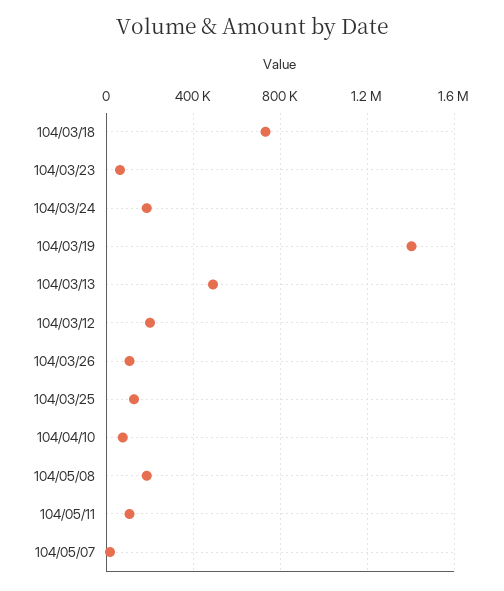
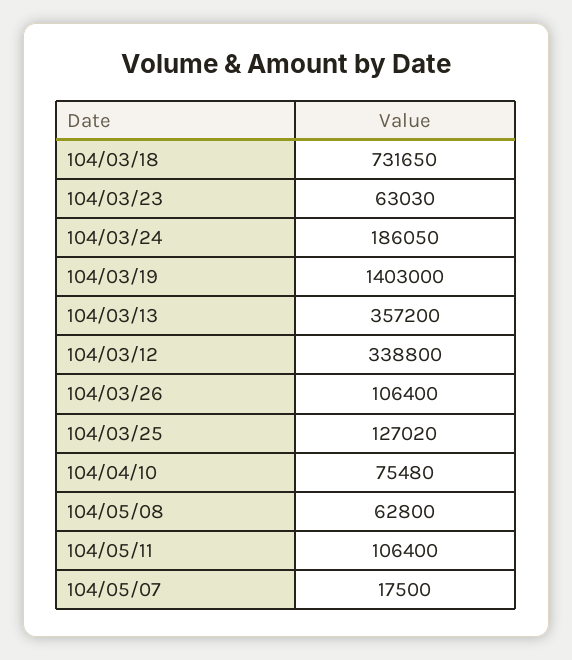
104/03/13: 500000 -> 357200
104/03/12: 200000 -> 338800
104/05/08: 200000 -> 62800

